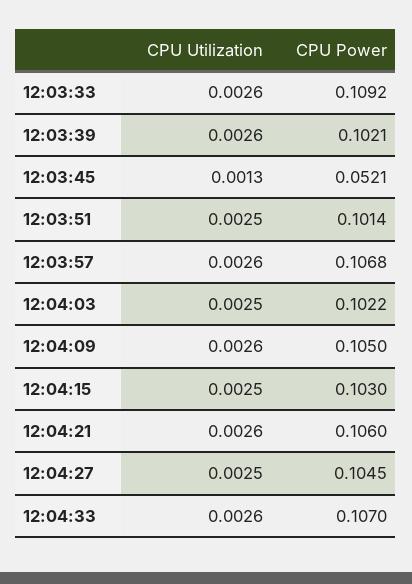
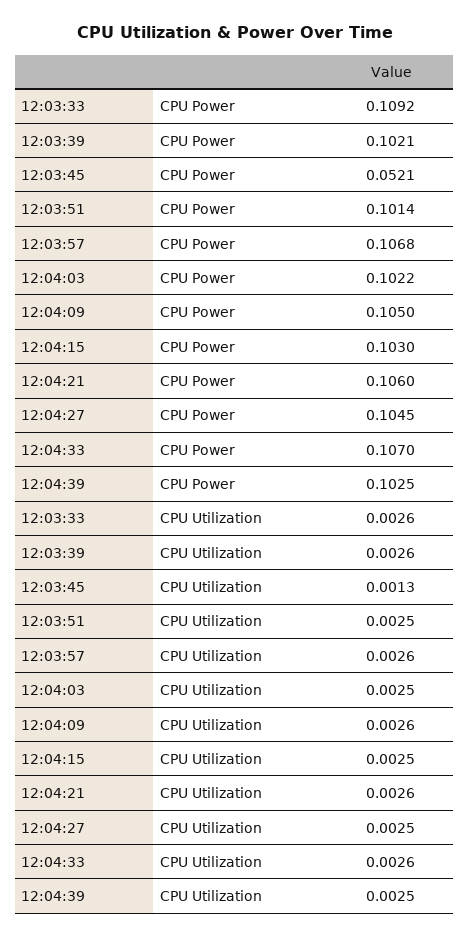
CPU Power, 12:04:39: none -> 0.1025
CPU Utilization, 12:04:39: none -> 0.0025

